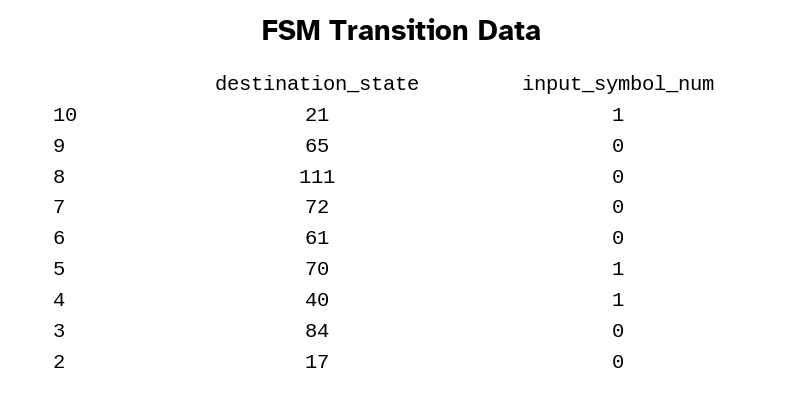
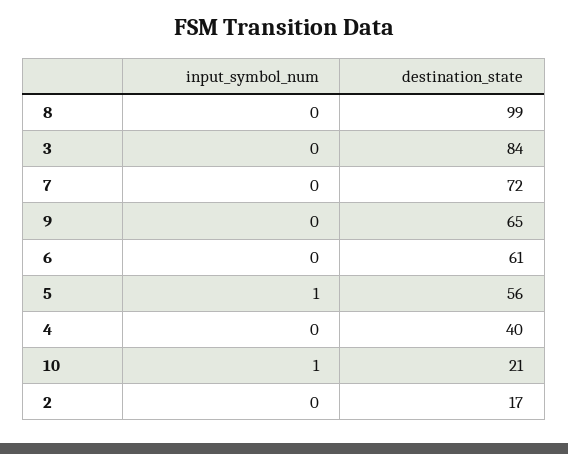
destination_state, 8: 111 -> 99
destination_state, 5: 70 -> 56
input_symbol_num, 4: 1 -> 0

